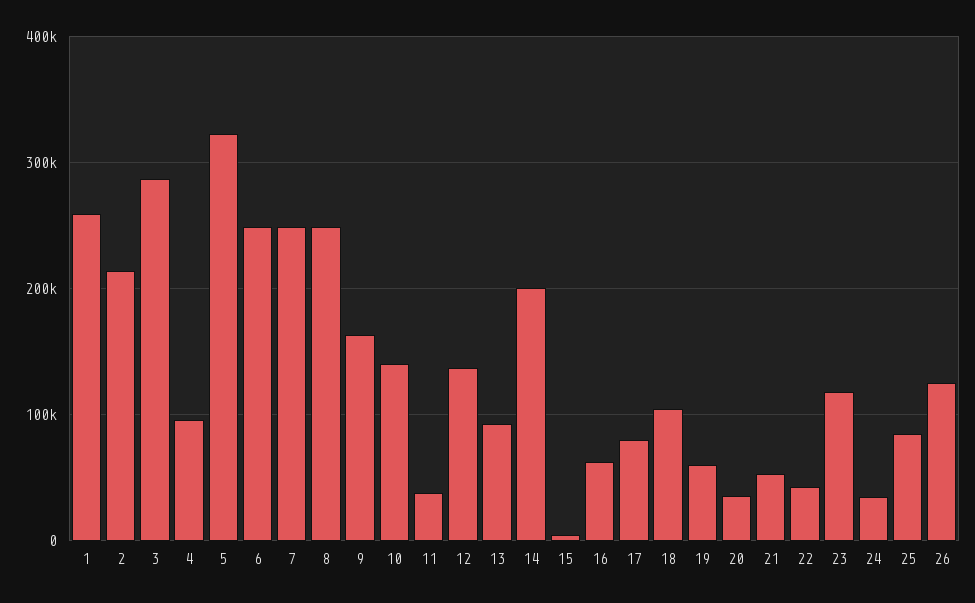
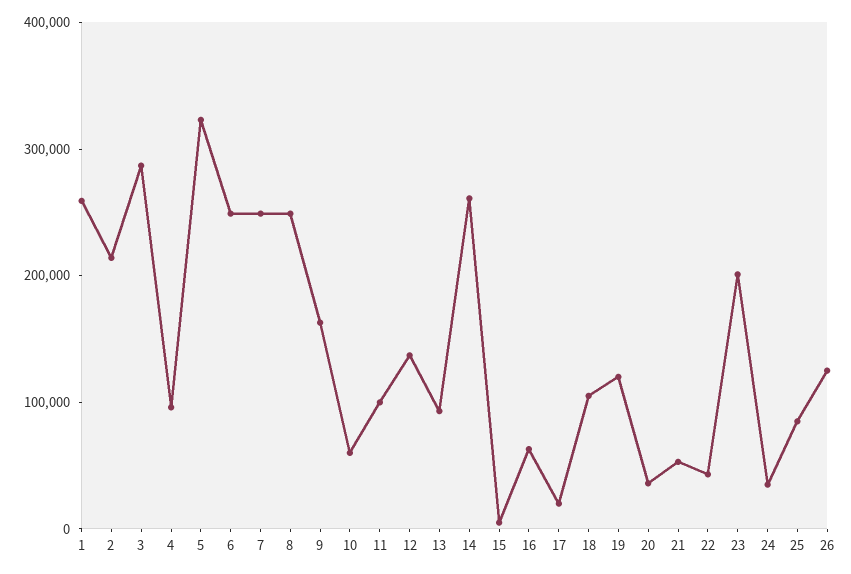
10: 140000 -> 60000
11: 40000 -> 100000
14: 200000 -> 260000
17: 80000 -> 20000
19: 60000 -> 120000
23: 120000 -> 200000

